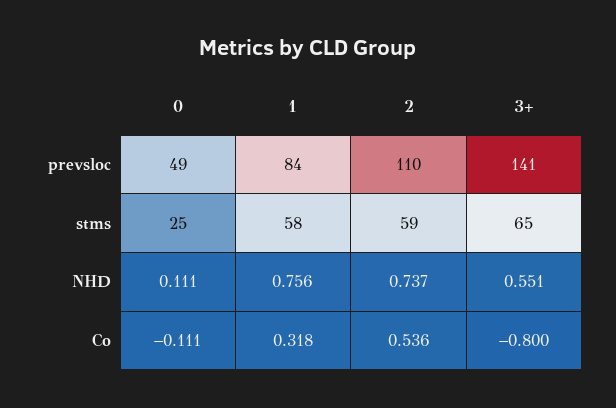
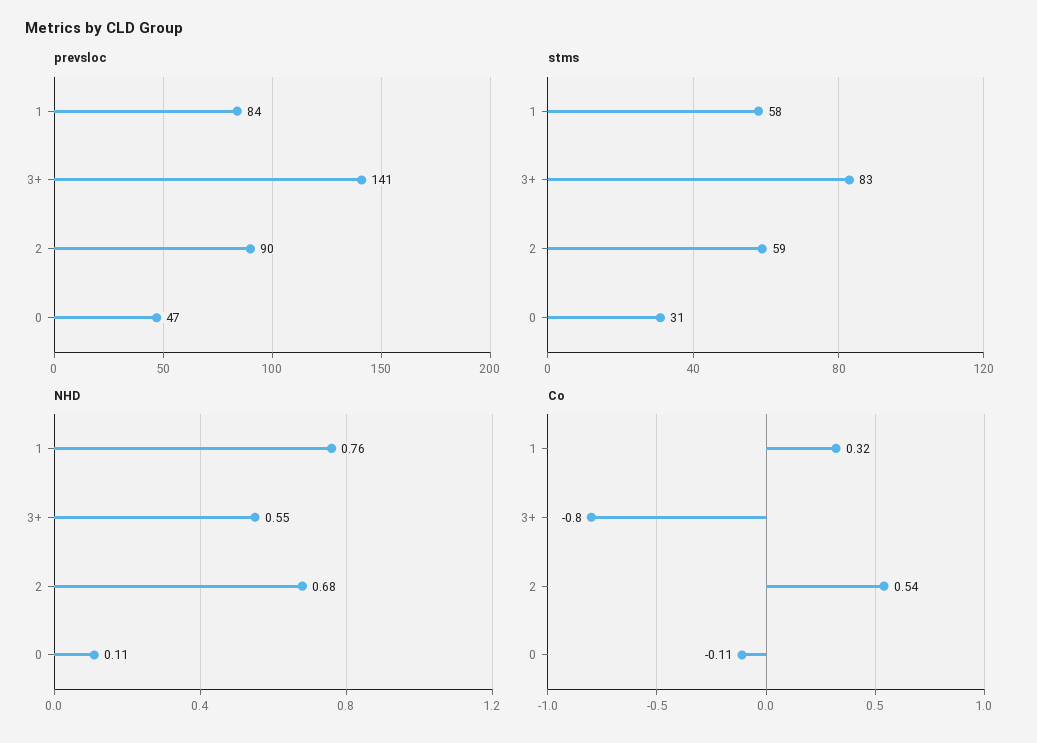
prevsloc, 0: 49 -> 47
prevsloc, 2: 110 -> 90
stms, 0: 25 -> 31
stms, 3+: 65 -> 83
NHD, 2: 0.737 -> 0.68

